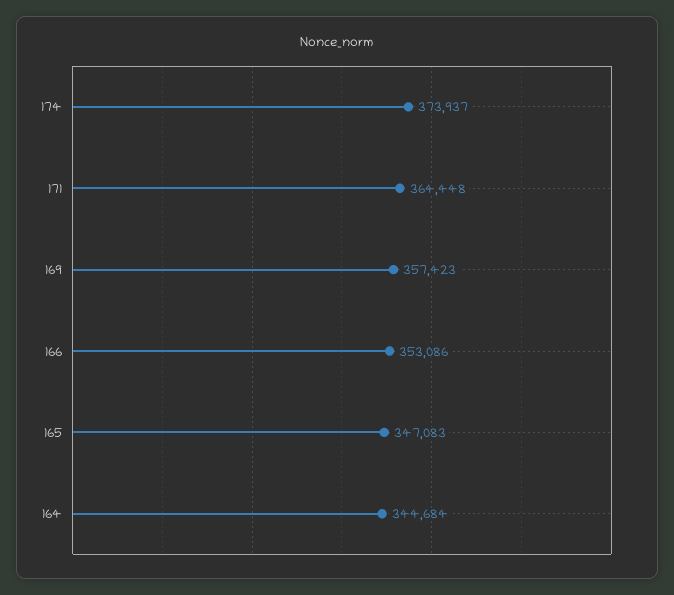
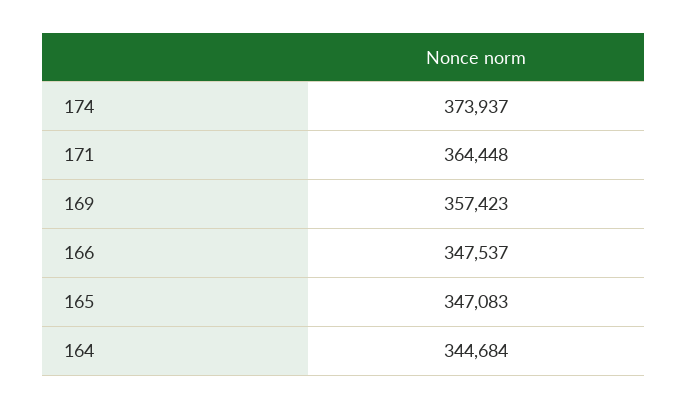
166: 353086 -> 347537

